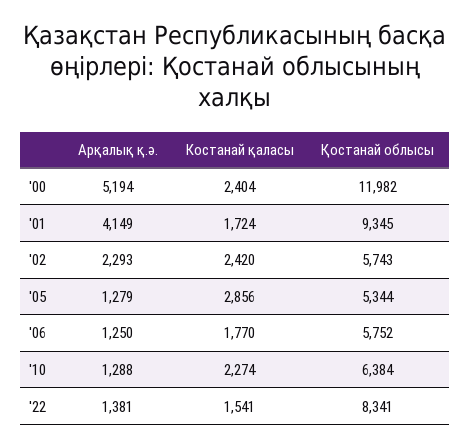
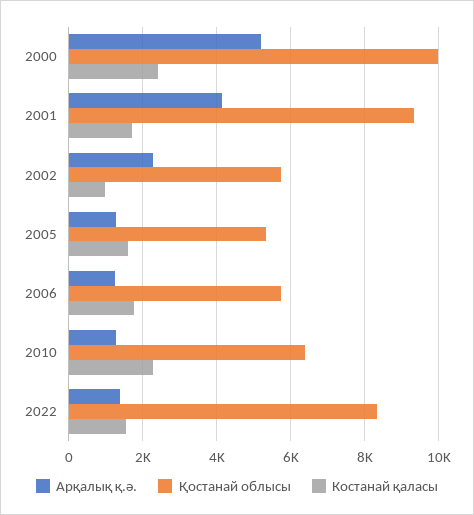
Қостанай облысы, '00: 11982 -> 10000
Костанай қаласы, '02: 2420 -> 1000
Костанай қаласы, '05: 2856 -> 1600

